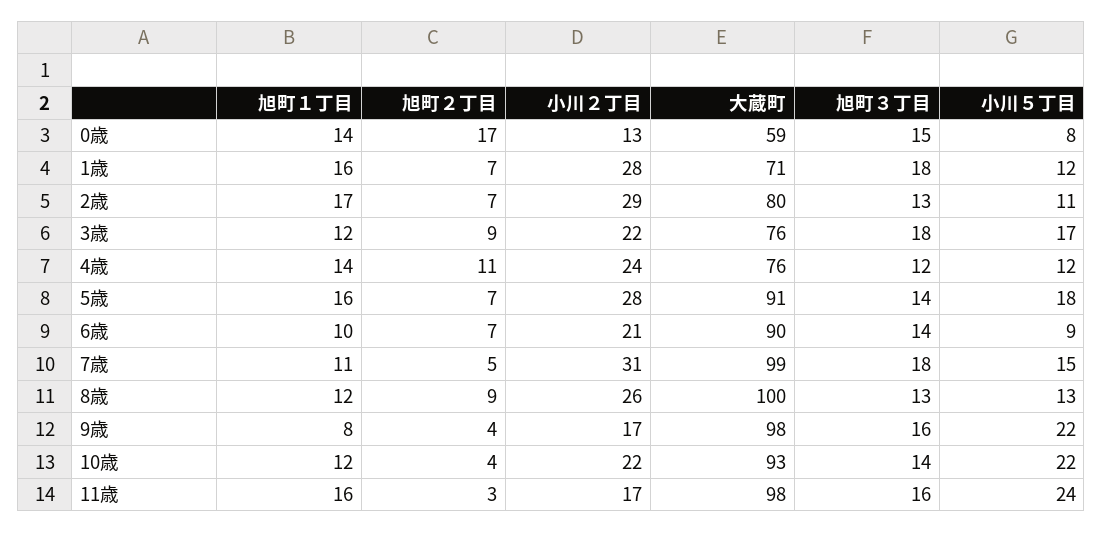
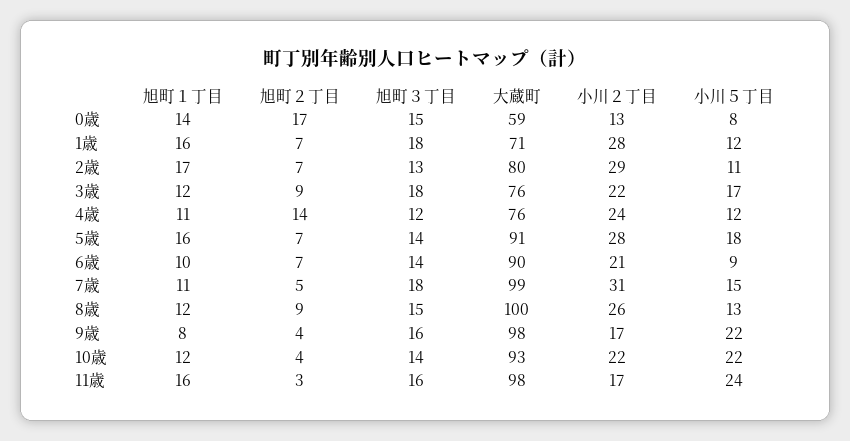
旭町１丁目, 4歳: 14 -> 11
旭町２丁目, 4歳: 11 -> 14
旭町３丁目, 8歳: 13 -> 15

